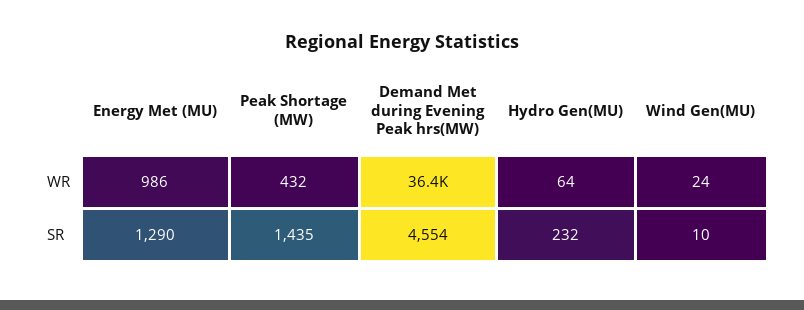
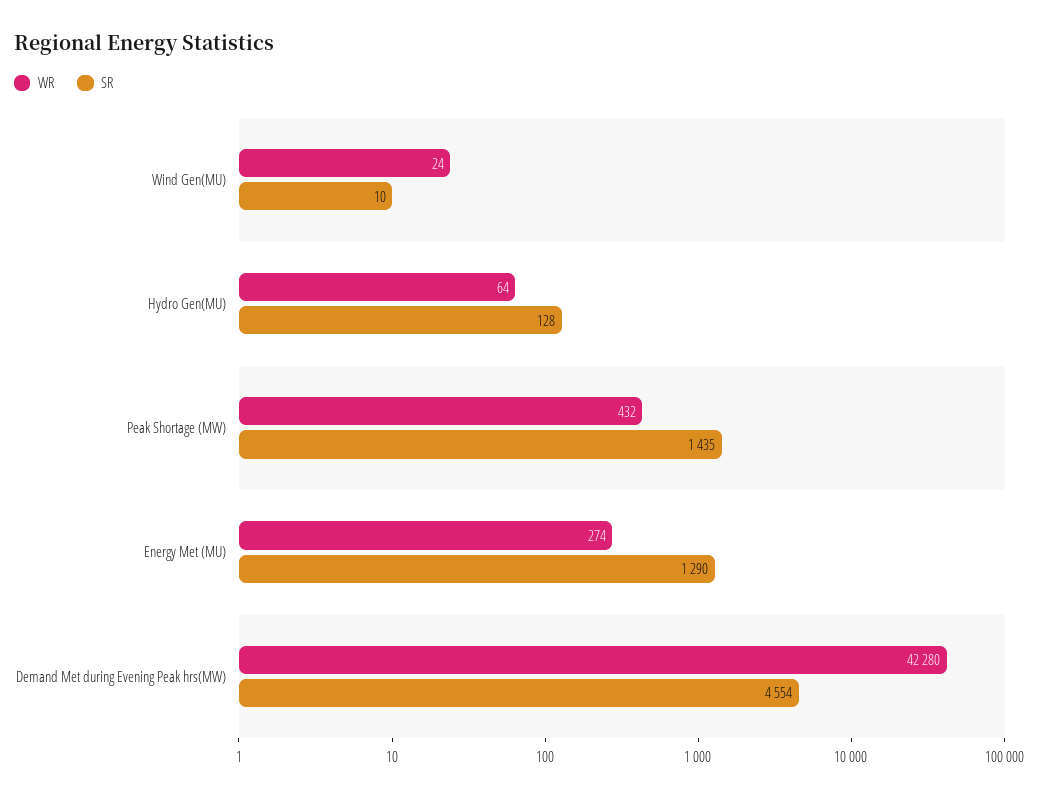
WR, Energy Met (MU): 986 -> 274
WR, Demand Met during Evening Peak hrs(MW): 36400 -> 42280
SR, Hydro Gen(MU): 232 -> 128

